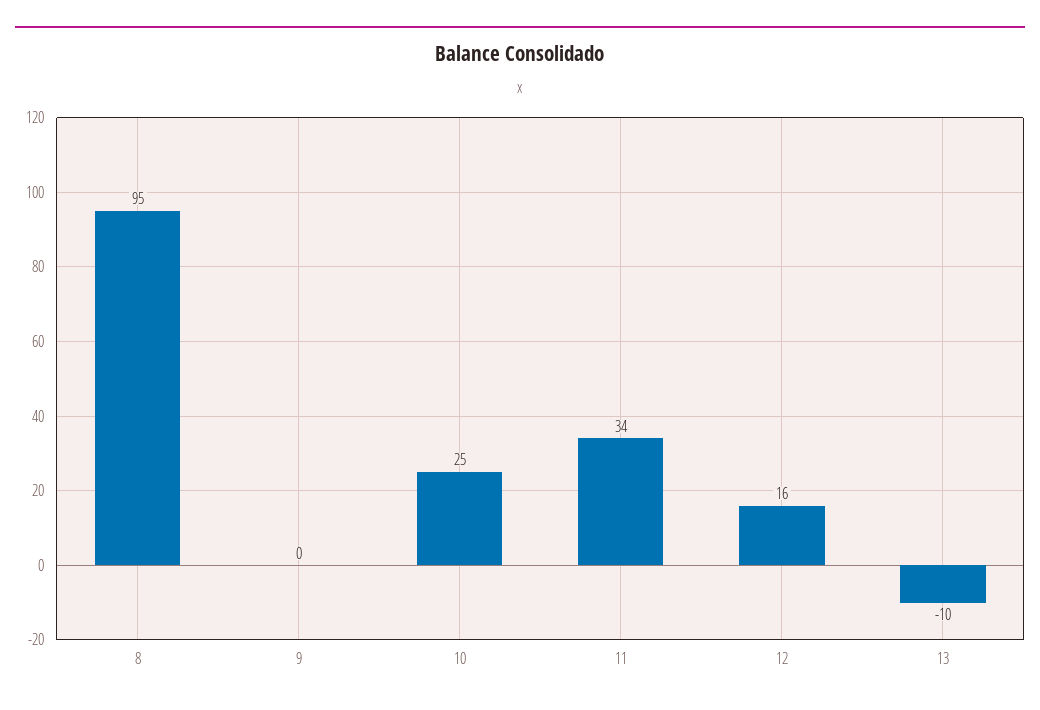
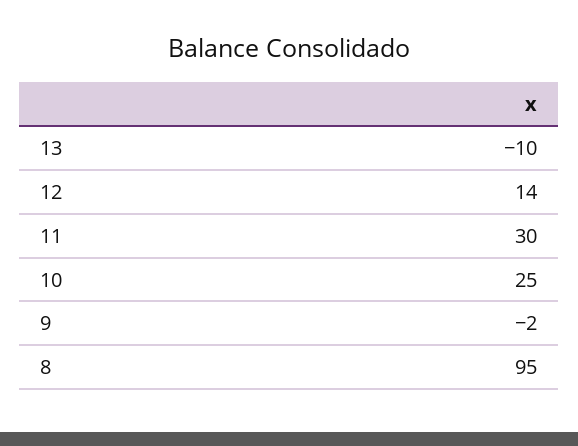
9: 0 -> -2
11: 34 -> 30
12: 16 -> 14

